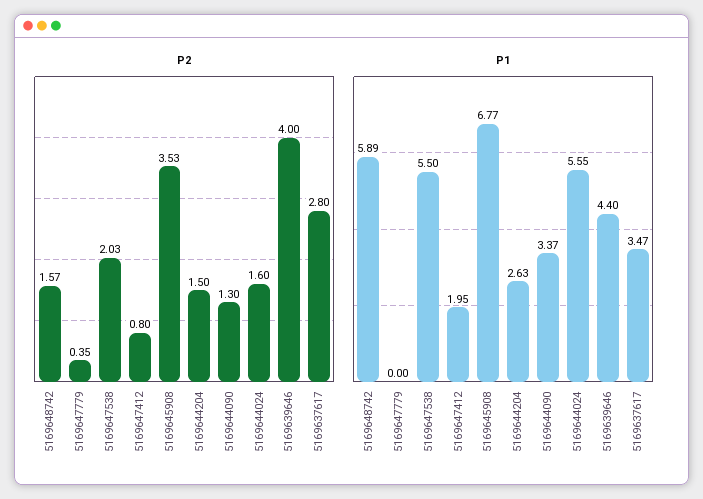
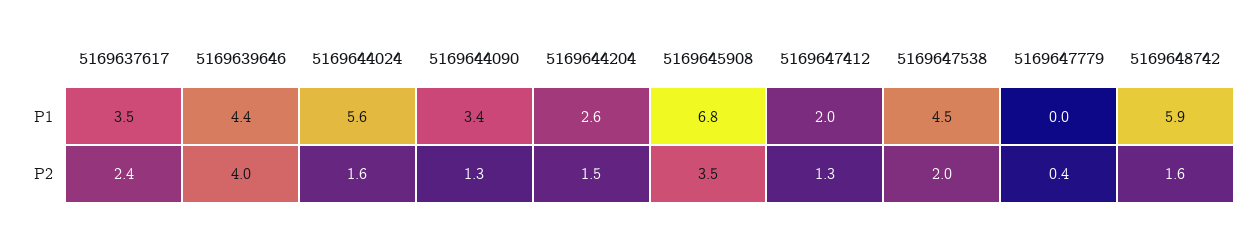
P2, 5169647412: 0.8 -> 1.3
P2, 5169637617: 2.8 -> 2.4
P1, 5169647538: 5.5 -> 4.5

